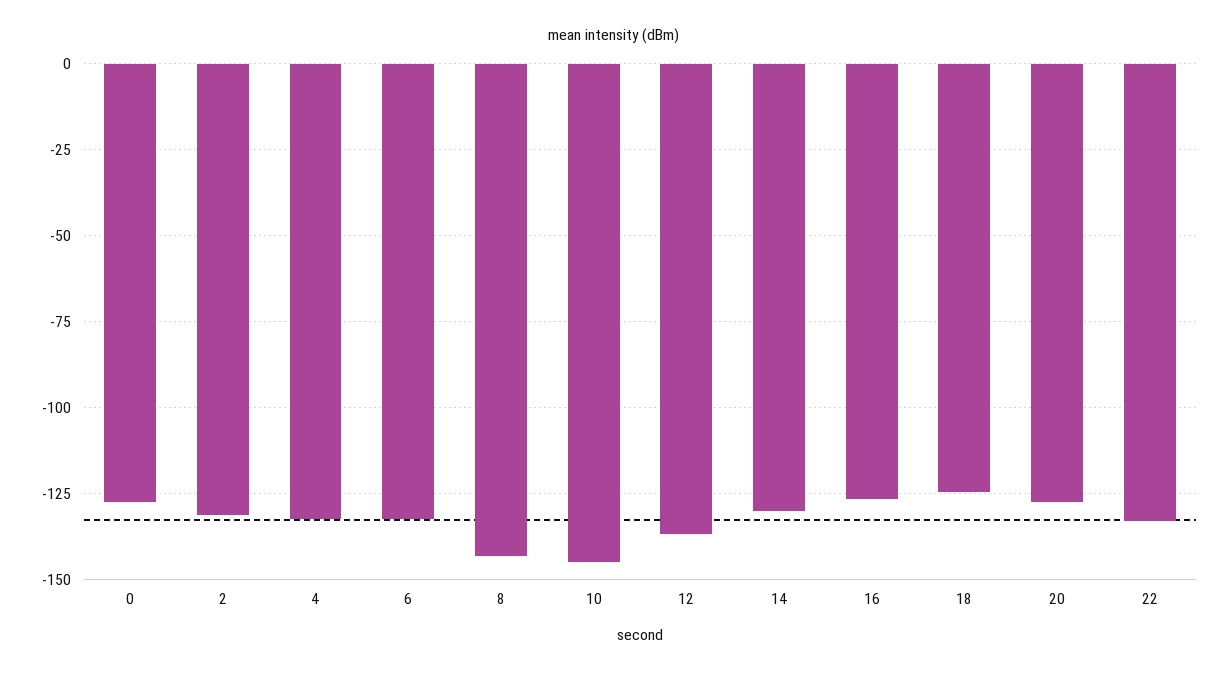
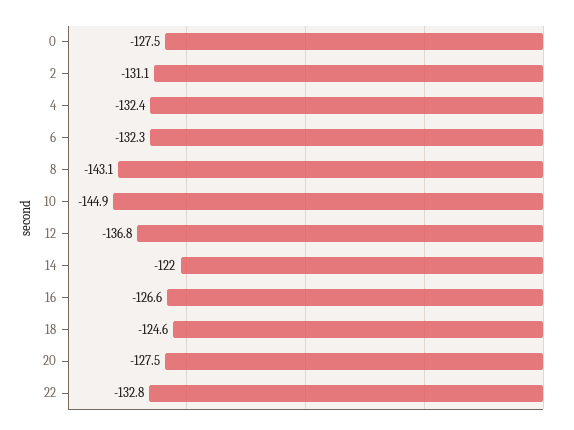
14: -130 -> -122

